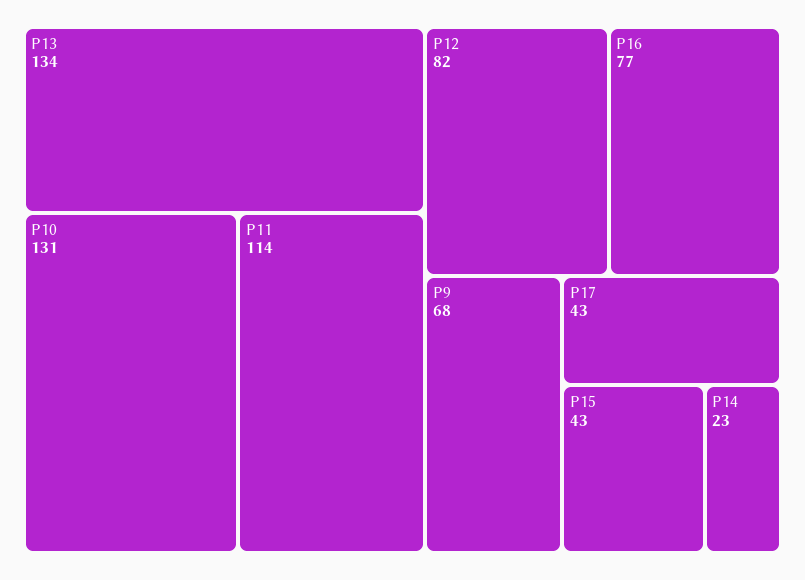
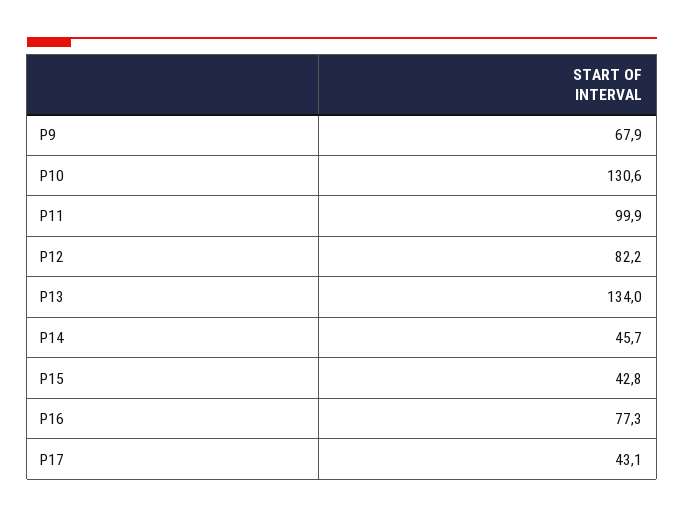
P11: 114 -> 99.9
P14: 23 -> 45.7

